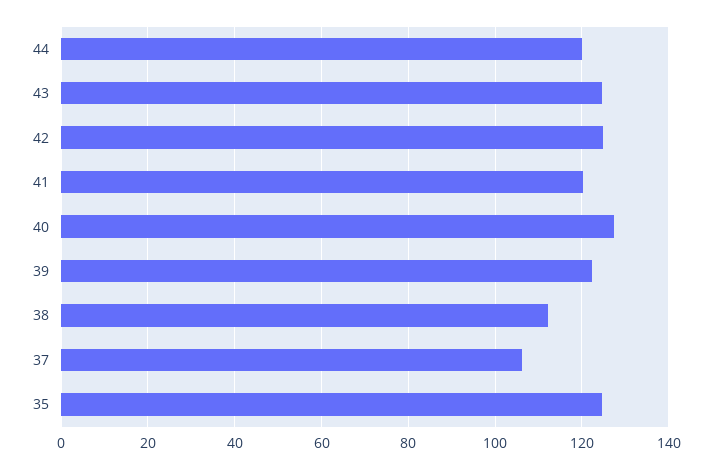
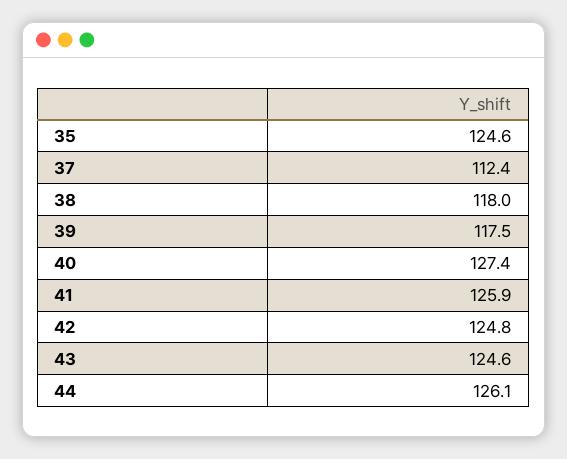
44: 120 -> 126.1
41: 120 -> 125.9
39: 122 -> 117.5
38: 112 -> 118
37: 106 -> 112.4

